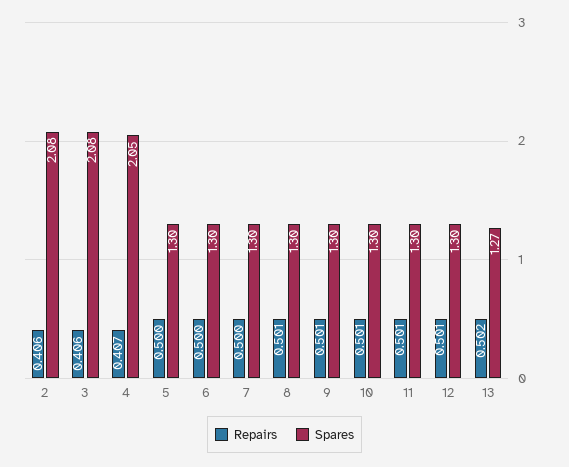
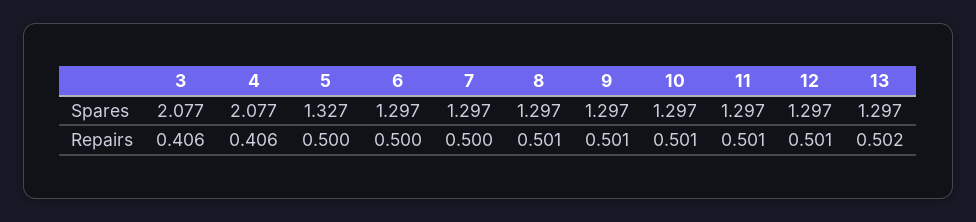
Repairs, 2: 0.406 -> none
Spares, 2: 2.08 -> none
Repairs, 4: 0.407 -> 0.406
Spares, 4: 2.05 -> 2.077
Spares, 5: 1.3 -> 1.327
Spares, 13: 1.27 -> 1.297

